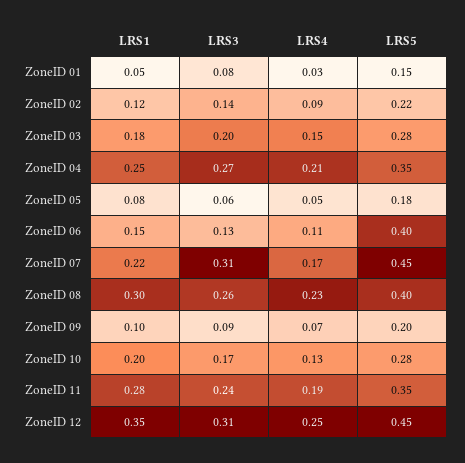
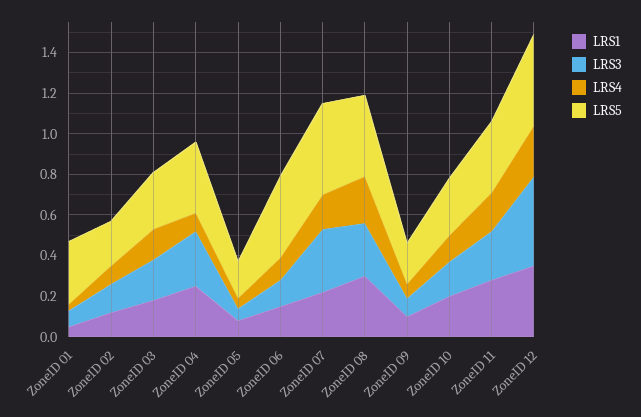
LRS5, ZoneID 01: 0.15 -> 0.3
LRS4, ZoneID 04: 0.21 -> 0.1
LRS3, ZoneID 12: 0.31 -> 0.45

